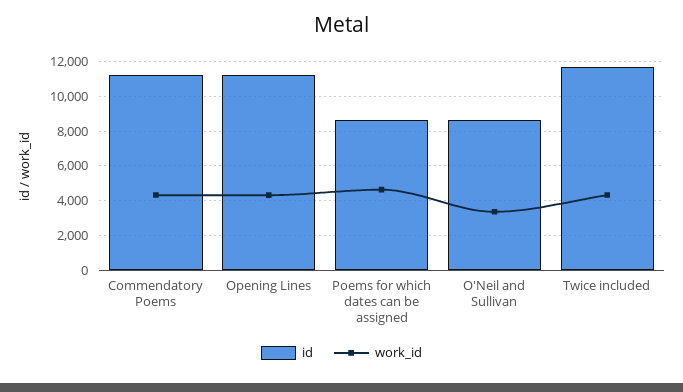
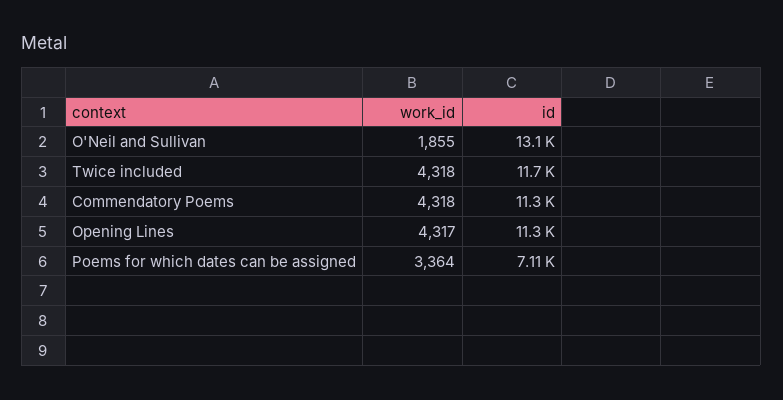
id, Poems for which dates can be assigned: 8500 -> 7110
work_id, Poems for which dates can be assigned: 4500 -> 3364
id, O'Neil and Sullivan: 8500 -> 13100
work_id, O'Neil and Sullivan: 3500 -> 1855

